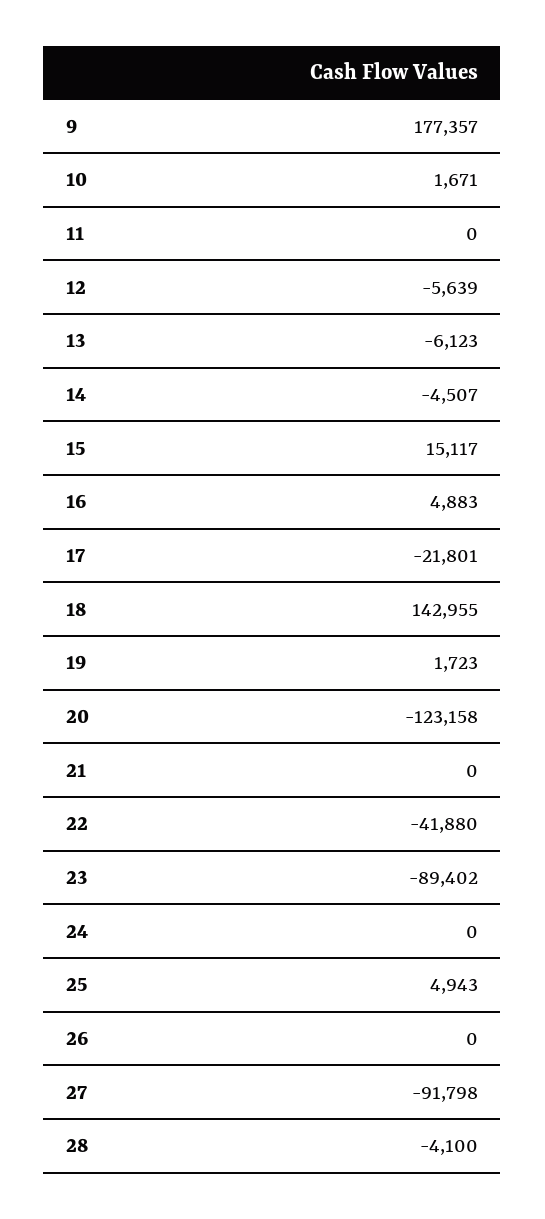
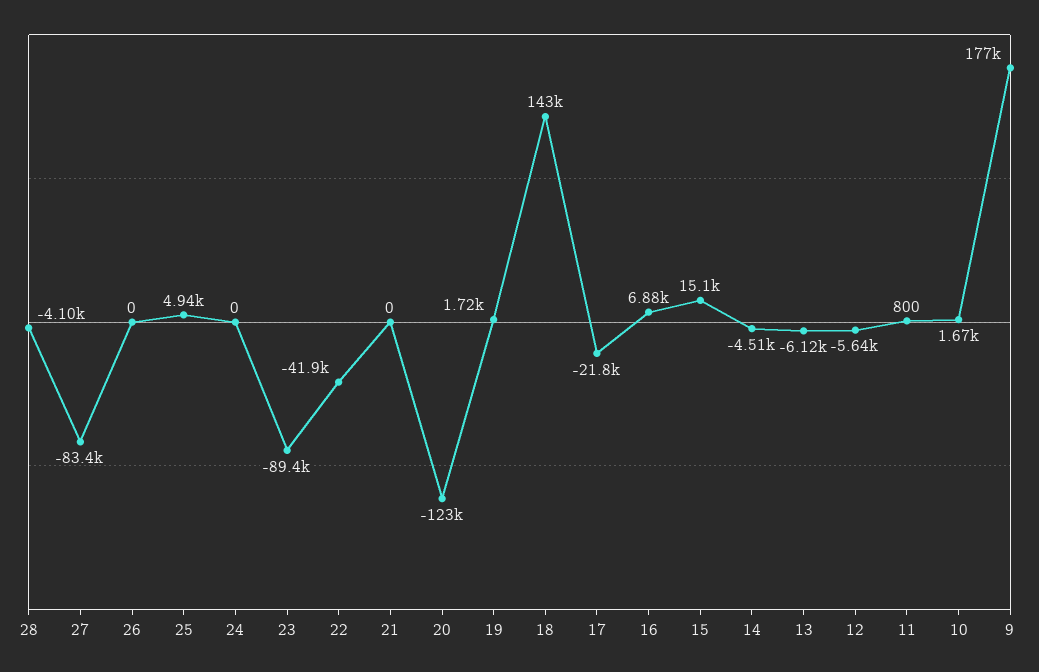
11: 0 -> 800
16: 4883 -> 6880
27: -91798 -> -83400

